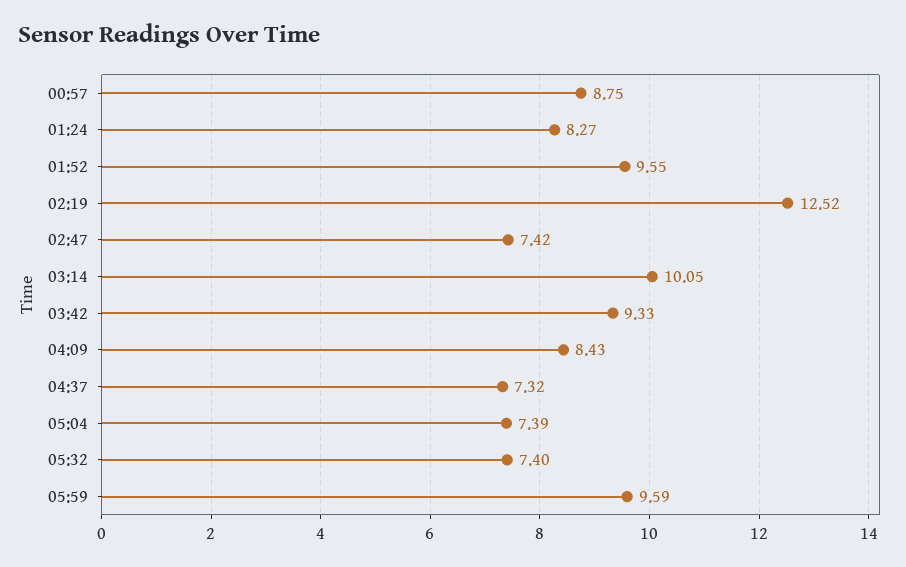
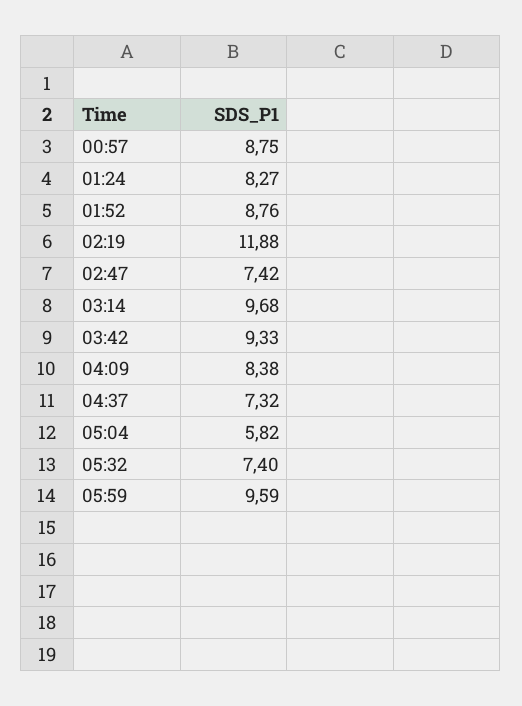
01:52: 9.55 -> 8.76
02:19: 12.52 -> 11.88
03:14: 10.05 -> 9.68
04:09: 8.43 -> 8.38
05:04: 7.39 -> 5.82

